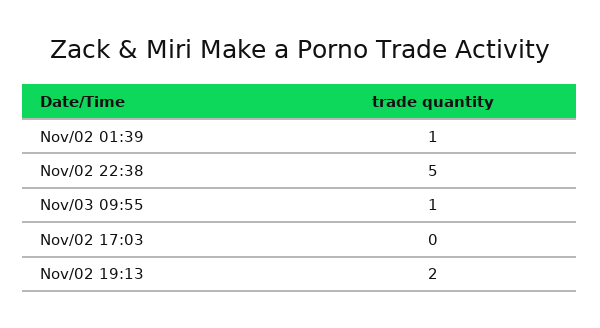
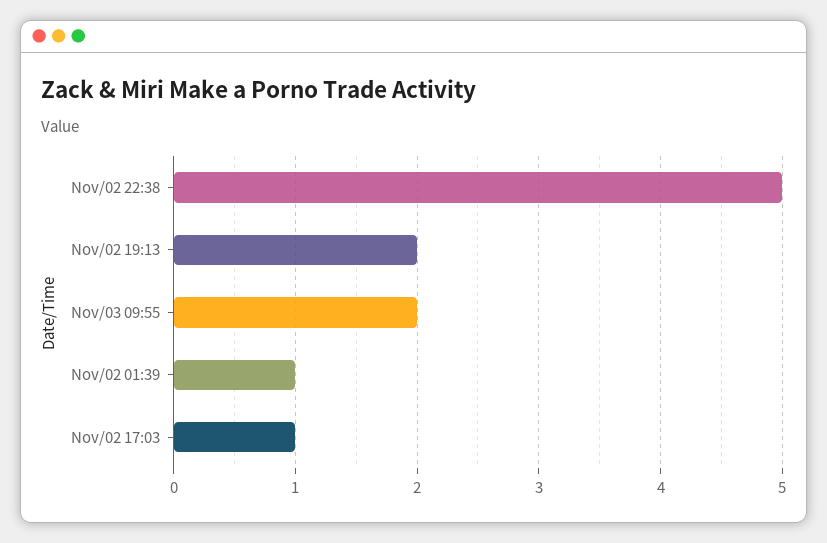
Nov/03 09:55: 1 -> 2
Nov/02 17:03: 0 -> 1

